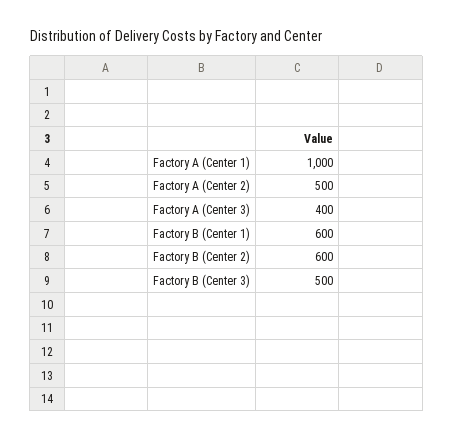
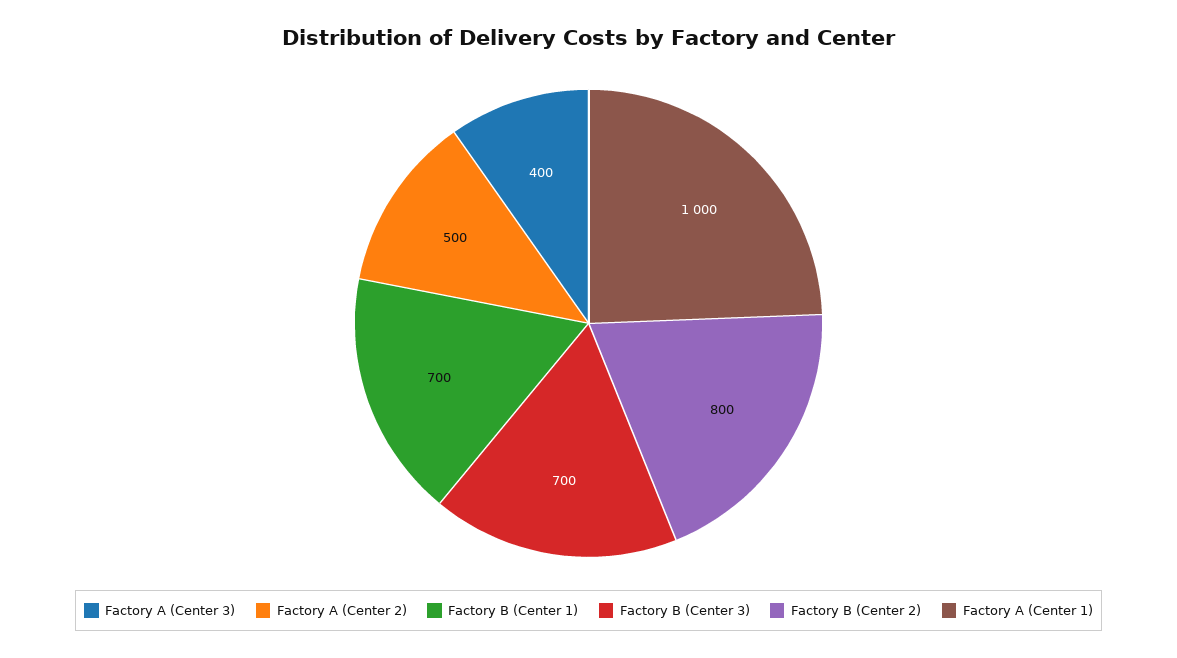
Factory B (Center 1): 600 -> 700
Factory B (Center 2): 600 -> 800
Factory B (Center 3): 500 -> 700

